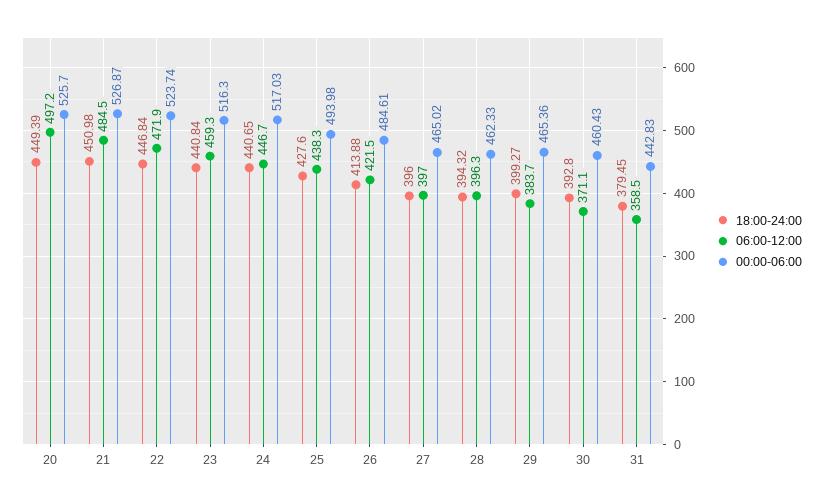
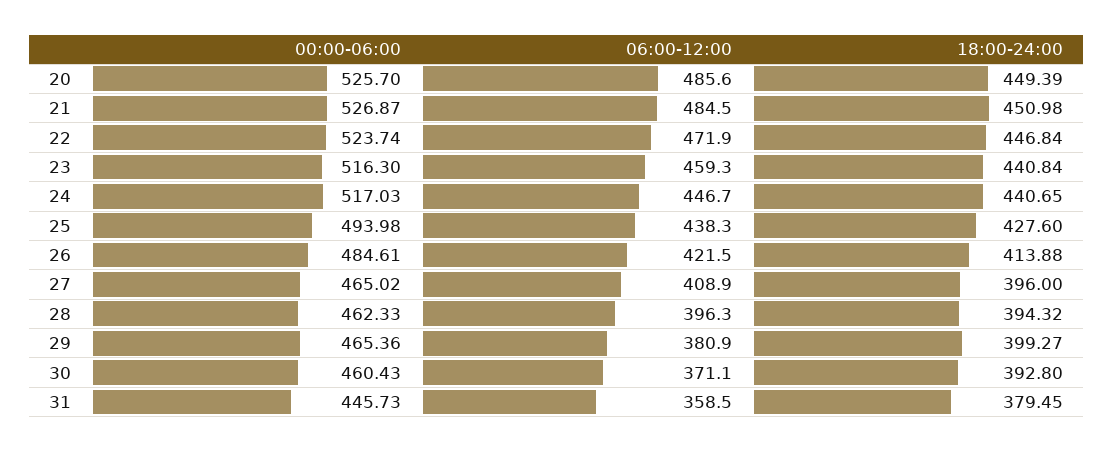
06:00-12:00, 20: 497.2 -> 485.6
06:00-12:00, 27: 397 -> 408.9
06:00-12:00, 29: 383.7 -> 380.9
00:00-06:00, 31: 442.83 -> 445.73

